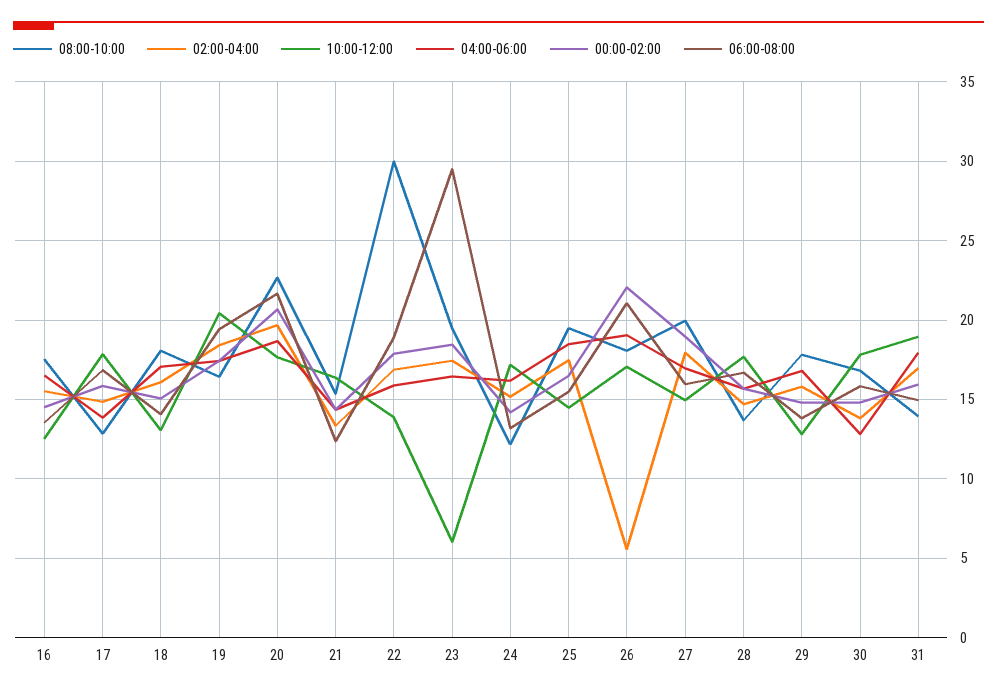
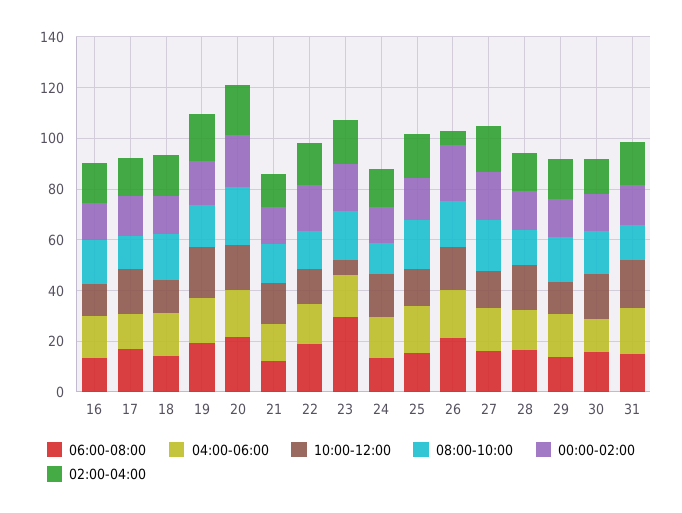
08:00-10:00, 22: 30 -> 15

